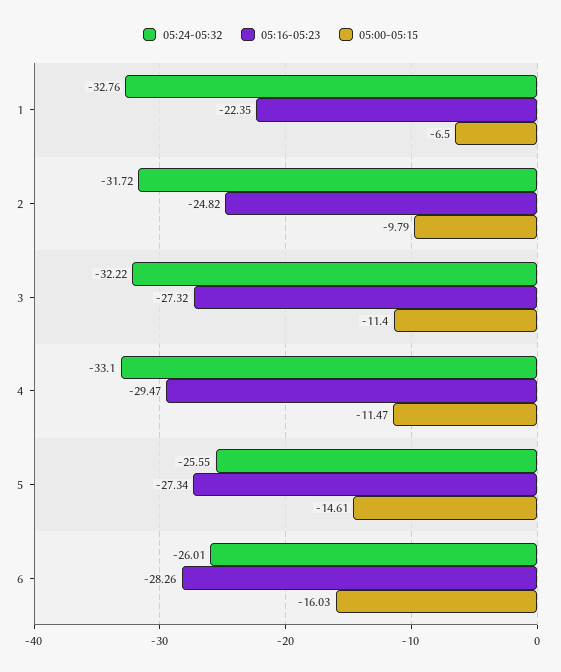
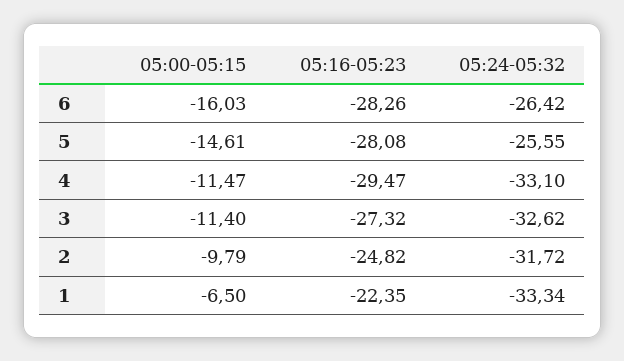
05:24-05:32, 1: -32.76 -> -33.34
05:24-05:32, 3: -32.22 -> -32.62
05:16-05:23, 5: -27.34 -> -28.08
05:24-05:32, 6: -26.01 -> -26.42

